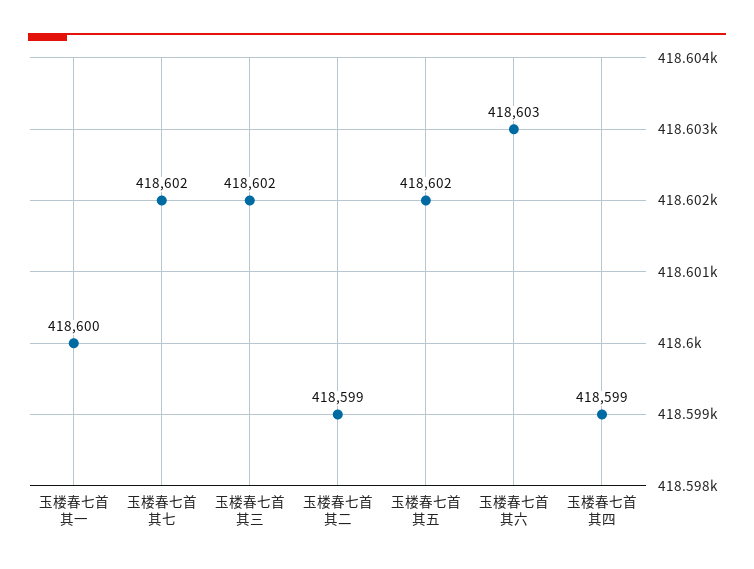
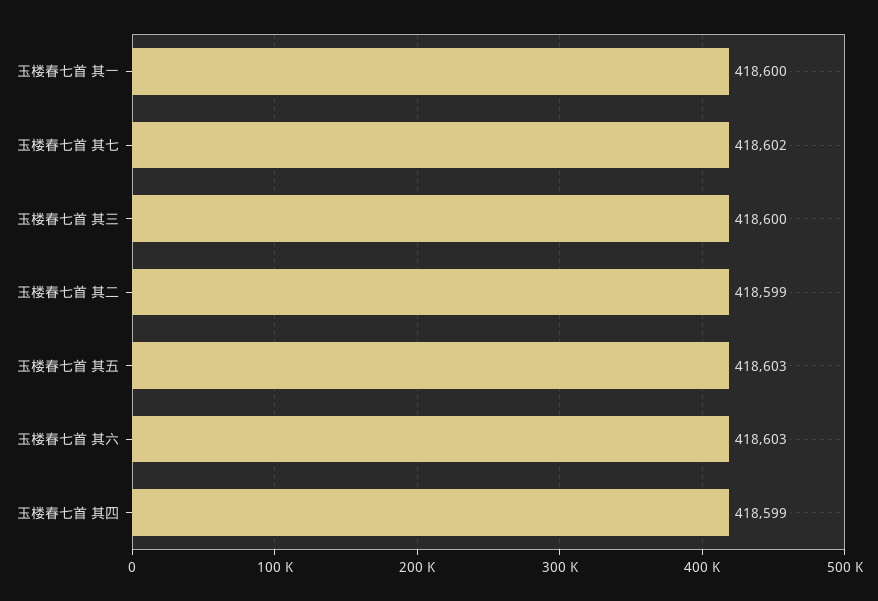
玉楼春七首 其三: 418602 -> 418600
玉楼春七首 其五: 418602 -> 418603

